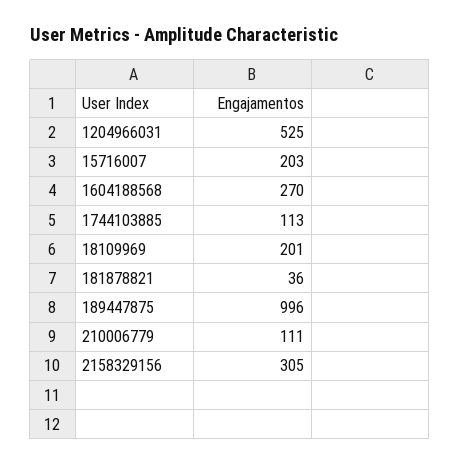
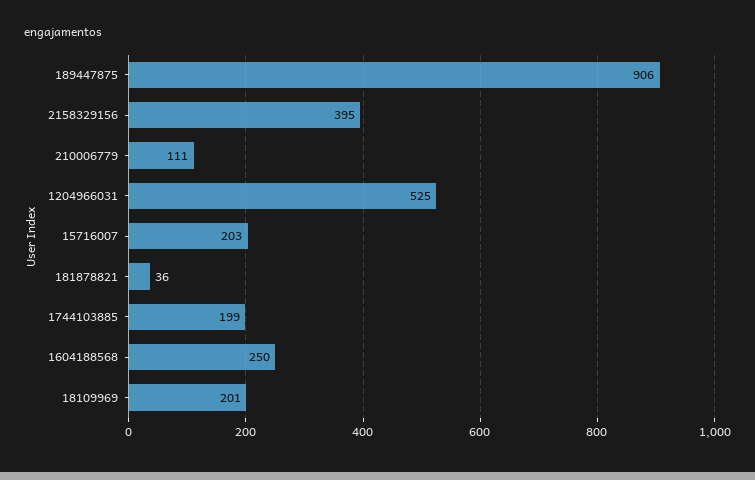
1604188568: 270 -> 250
1744103885: 113 -> 199
189447875: 996 -> 906
2158329156: 305 -> 395

